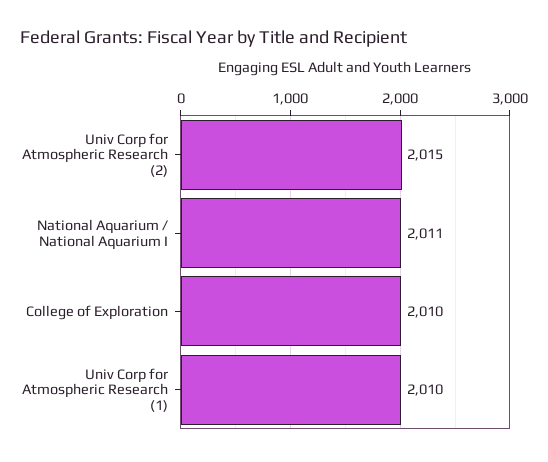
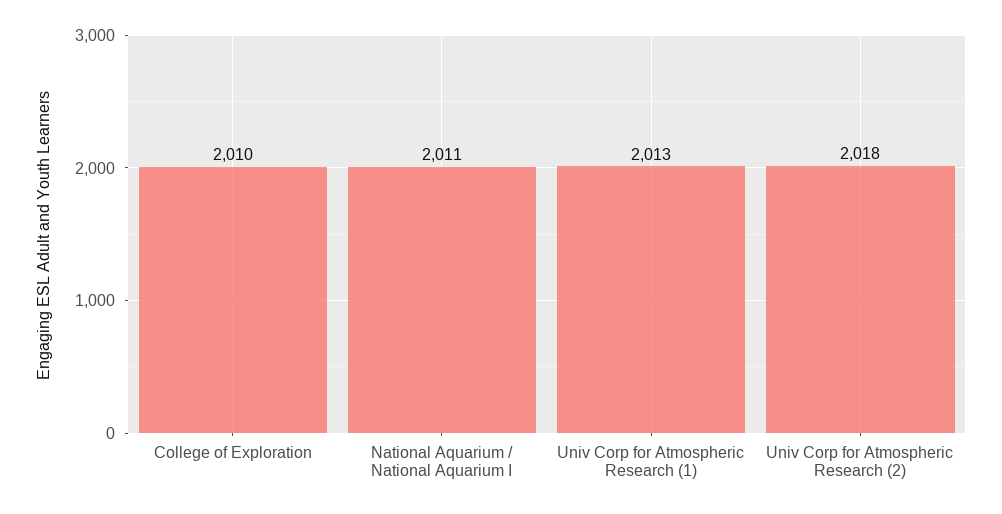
Univ Corp for Atmospheric Research (2): 2015 -> 2018
Univ Corp for Atmospheric Research (1): 2010 -> 2013

